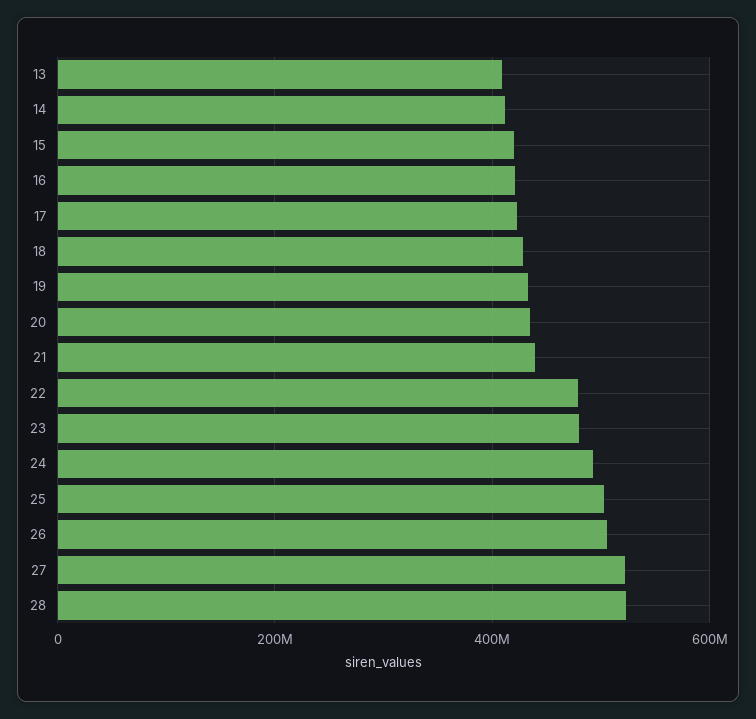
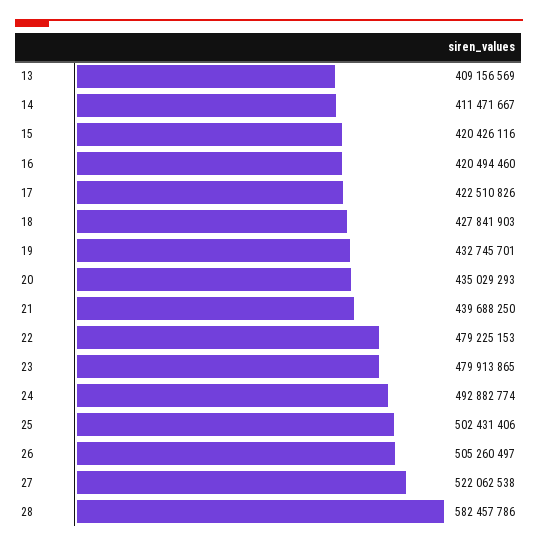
28: 520000000 -> 582457786

